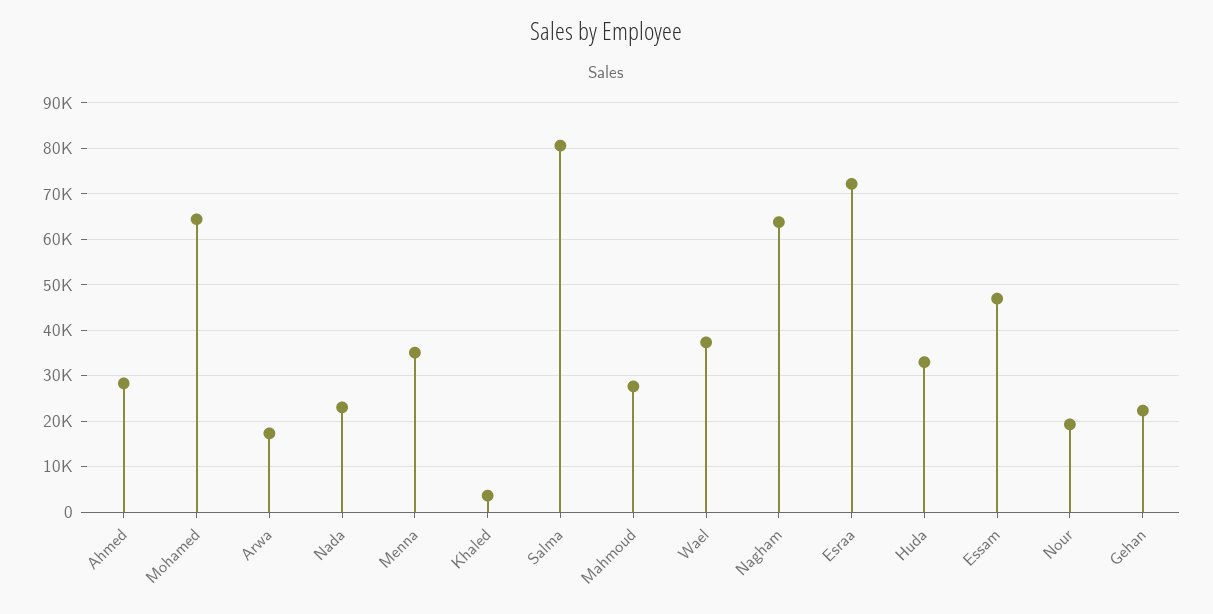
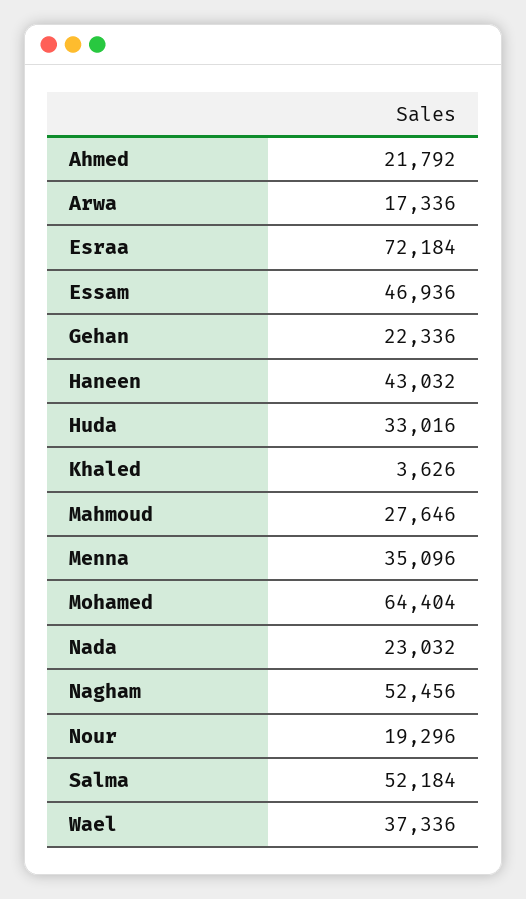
Ahmed: 28000 -> 21792
Salma: 80000 -> 52184
Nagham: 64000 -> 52456
Haneen: none -> 43032

